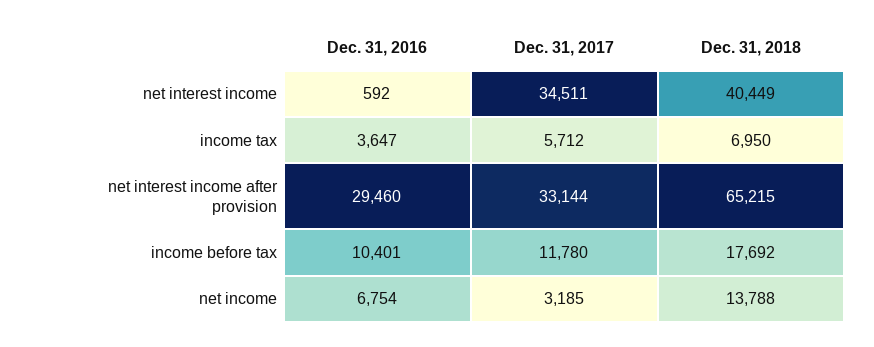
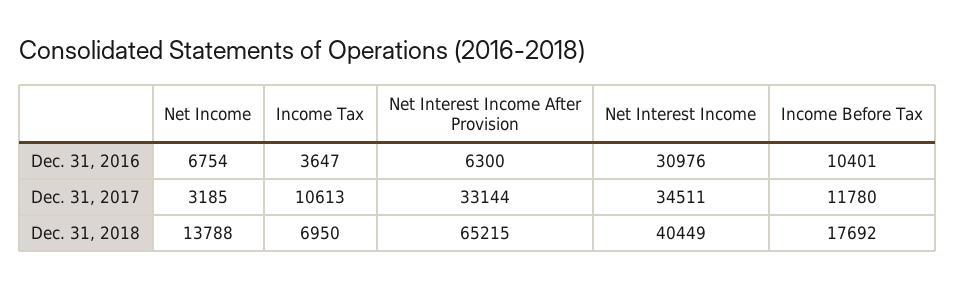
Dec. 31, 2016, net interest income: 592 -> 30976
Dec. 31, 2017, income tax: 5712 -> 10613
Dec. 31, 2016, net interest income after provision: 29460 -> 6300

